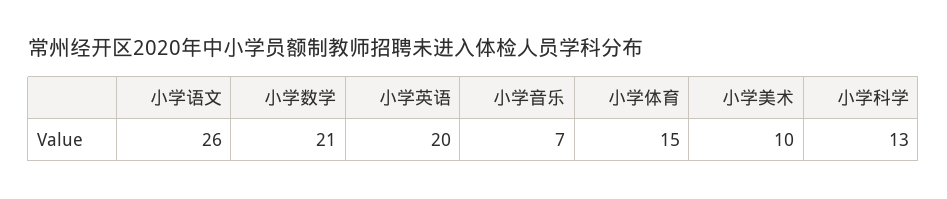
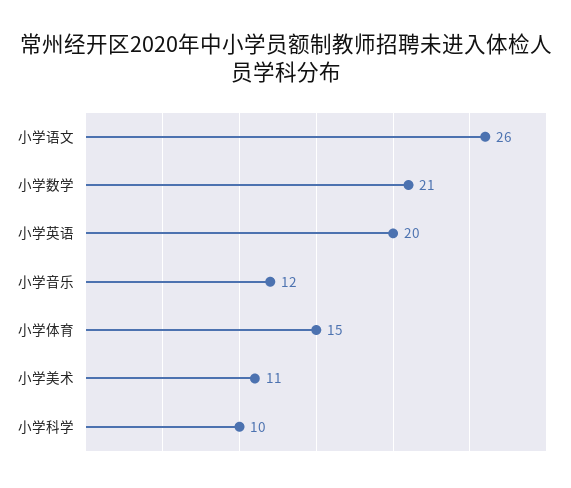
小学音乐: 7 -> 12
小学美术: 10 -> 11
小学科学: 13 -> 10

